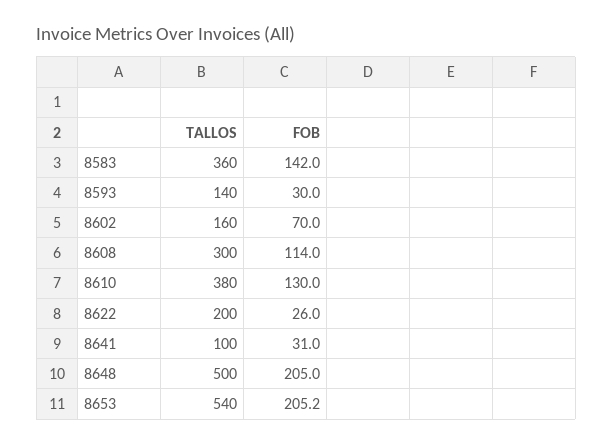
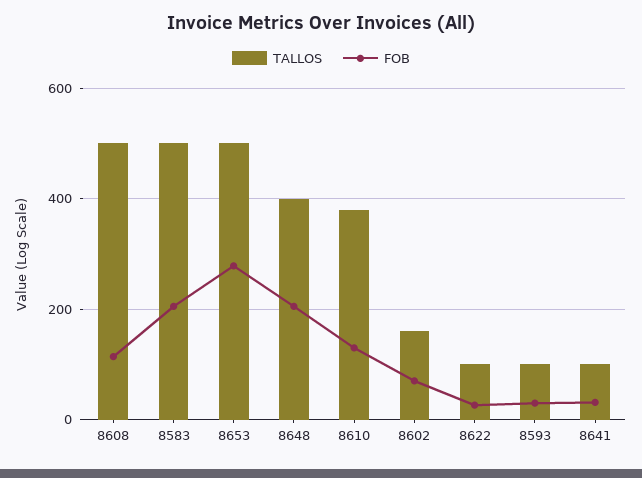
TALLOS, 8583: 360 -> 500
FOB, 8583: 142 -> 200
TALLOS, 8593: 140 -> 100
TALLOS, 8608: 300 -> 500
TALLOS, 8622: 200 -> 100
TALLOS, 8648: 500 -> 400
TALLOS, 8653: 540 -> 500
FOB, 8653: 205.2 -> 280

